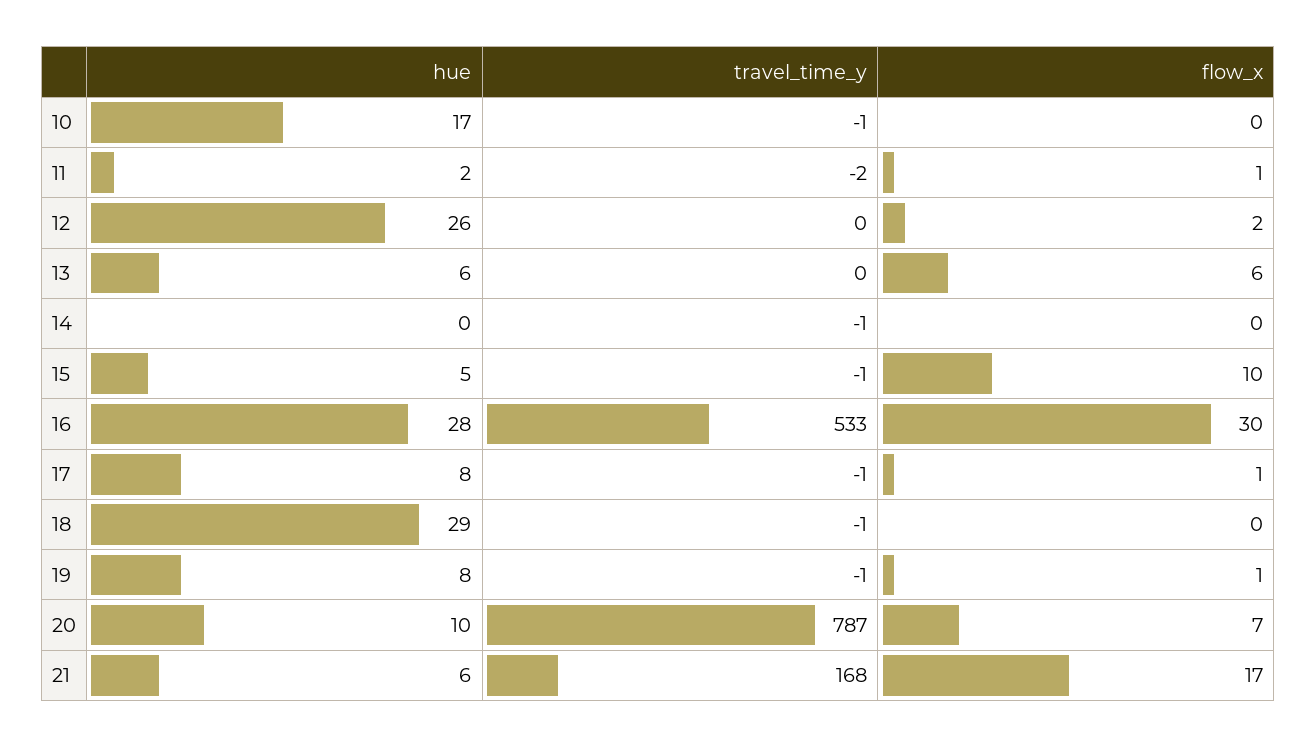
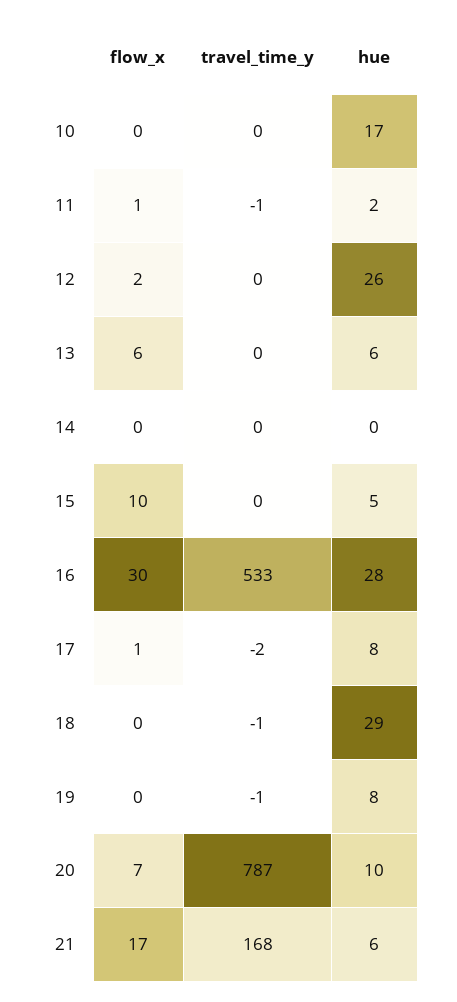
travel_time_y, 10: -1 -> 0
travel_time_y, 11: -2 -> -1
travel_time_y, 14: -1 -> 0
travel_time_y, 15: -1 -> 0
travel_time_y, 17: -1 -> -2
flow_x, 19: 1 -> 0

